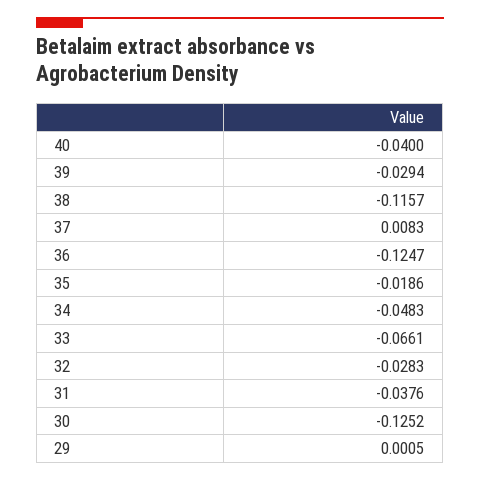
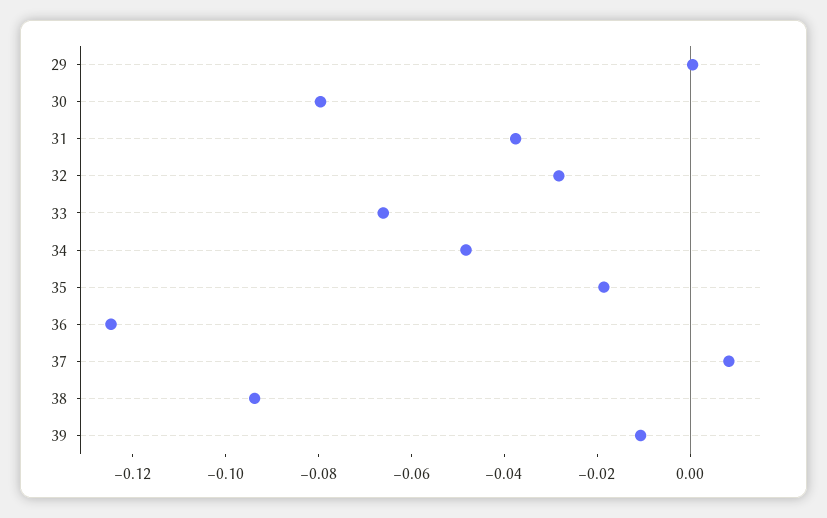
40: -0.04 -> none
39: -0.0294 -> -0.01
38: -0.1157 -> -0.095
30: -0.1252 -> -0.08

